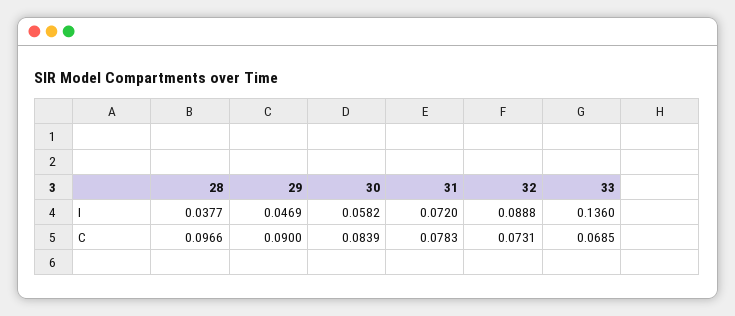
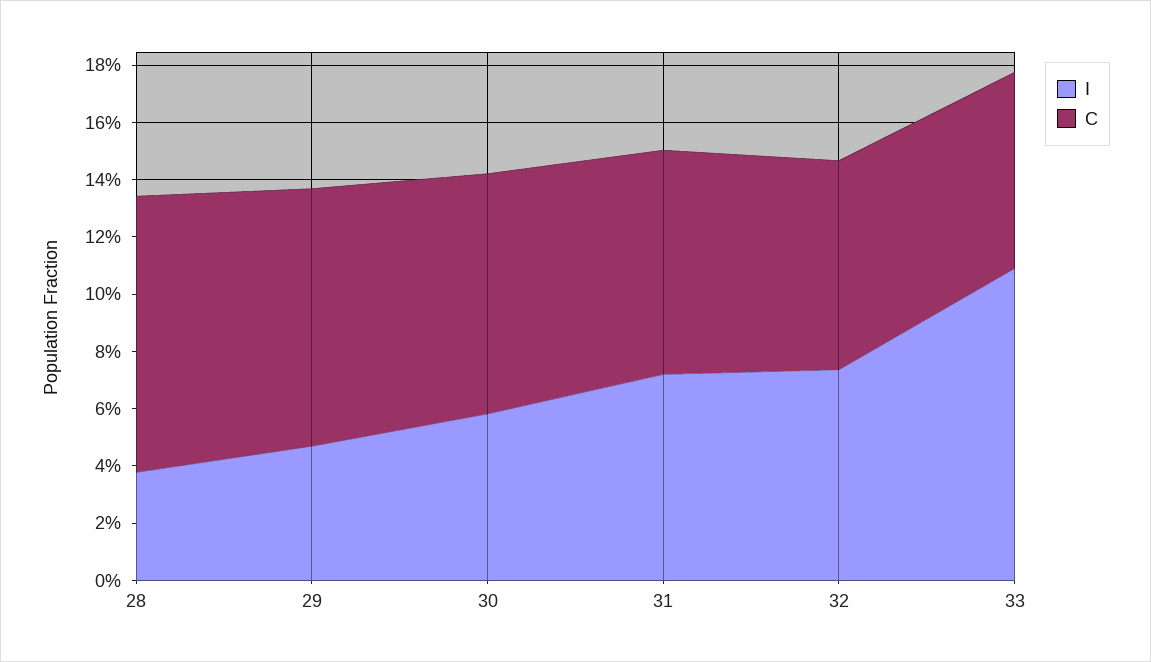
I, 32: 0.0888 -> 0.075
I, 33: 0.136 -> 0.11

